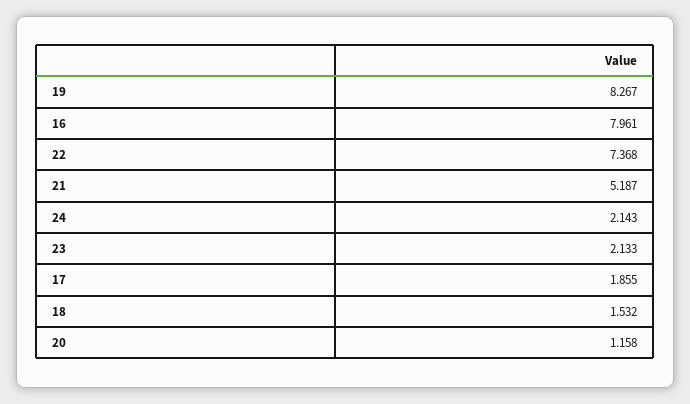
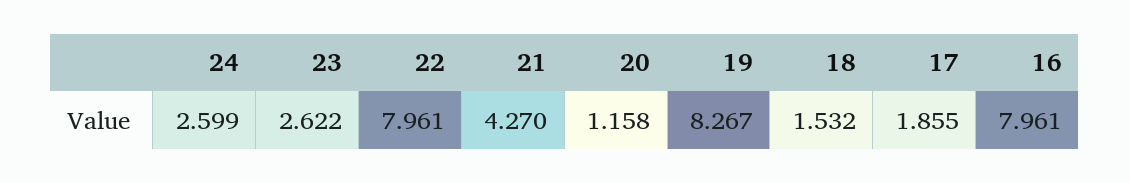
22: 7.368 -> 7.961
21: 5.187 -> 4.27
24: 2.143 -> 2.599
23: 2.133 -> 2.622

